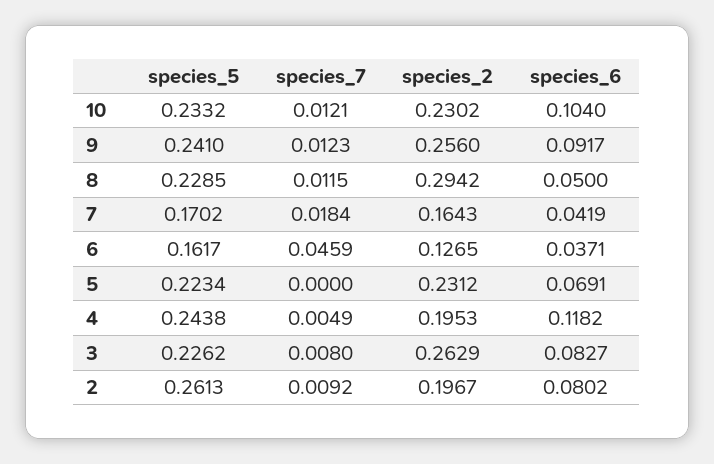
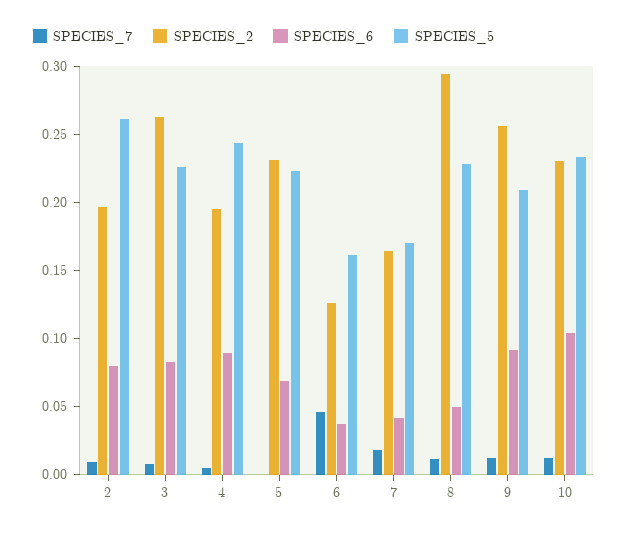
species_5, 9: 0.241 -> 0.21
species_6, 4: 0.1182 -> 0.09

